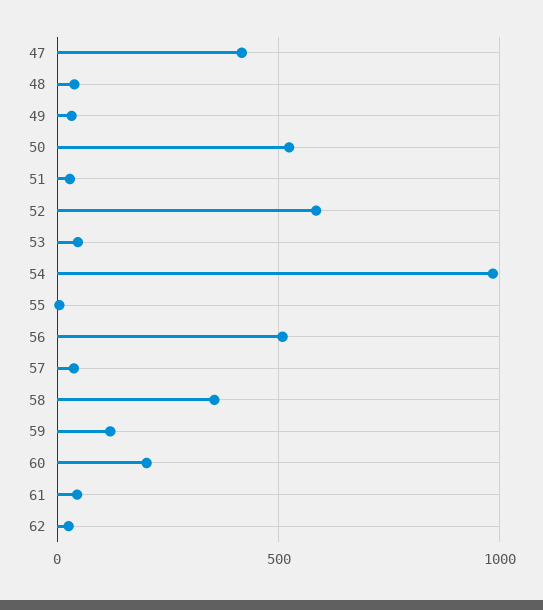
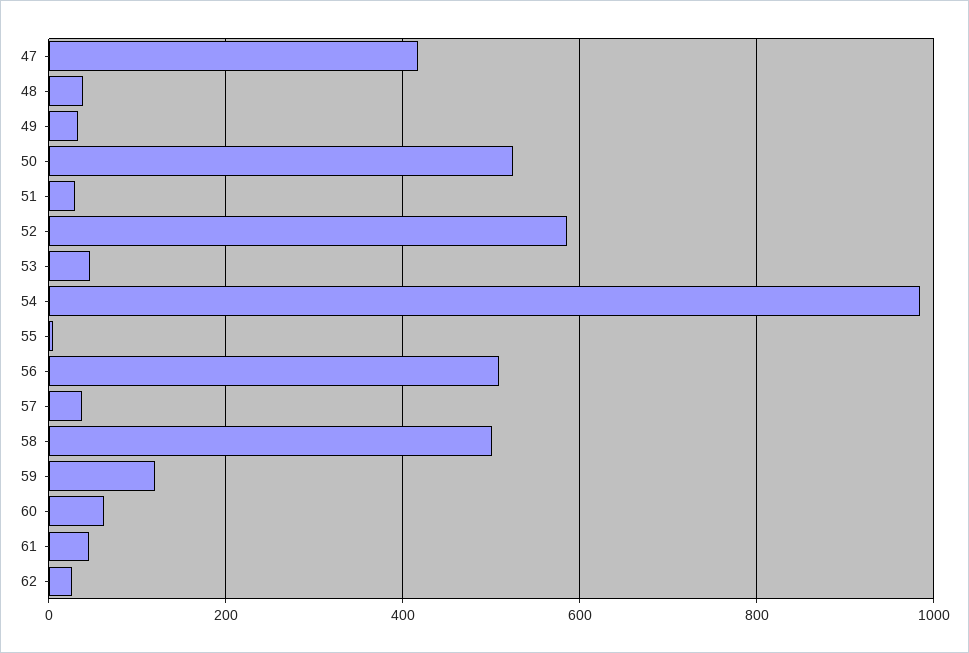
58: 350 -> 500
60: 200 -> 60

